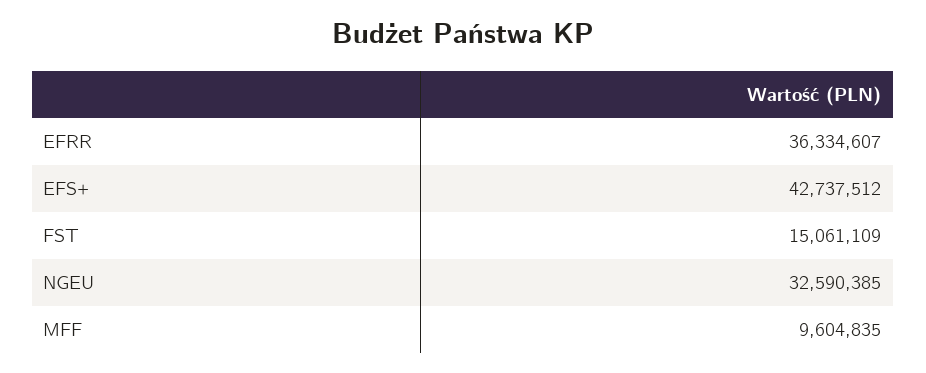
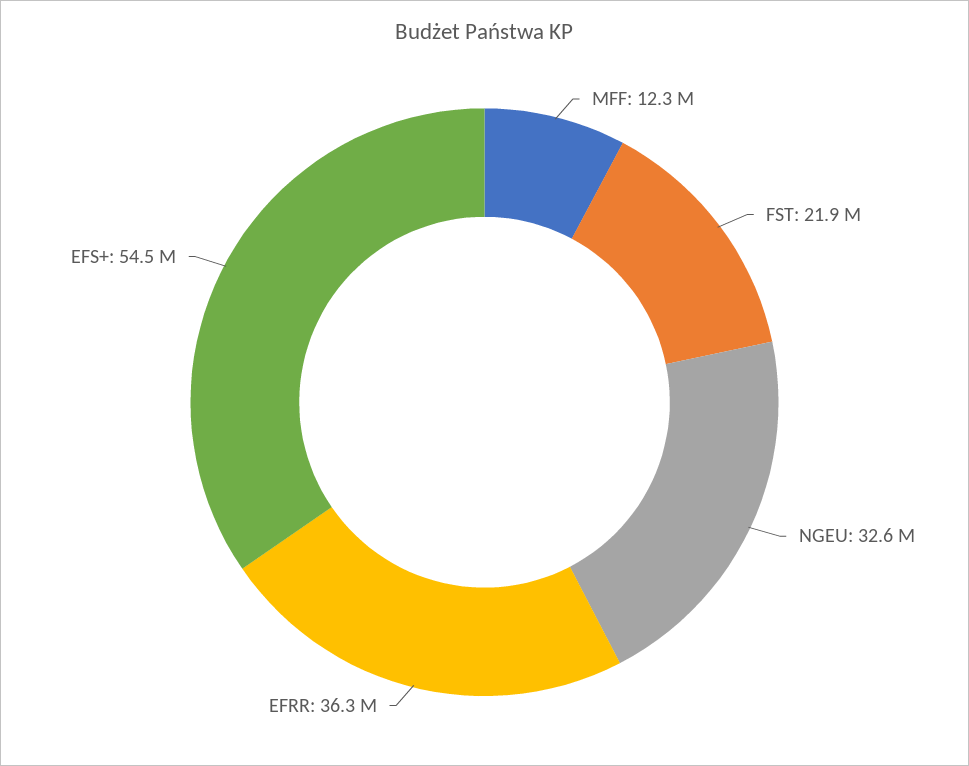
EFS+: 42737512 -> 54500000
FST: 15061109 -> 21900000
MFF: 9604835 -> 12300000

